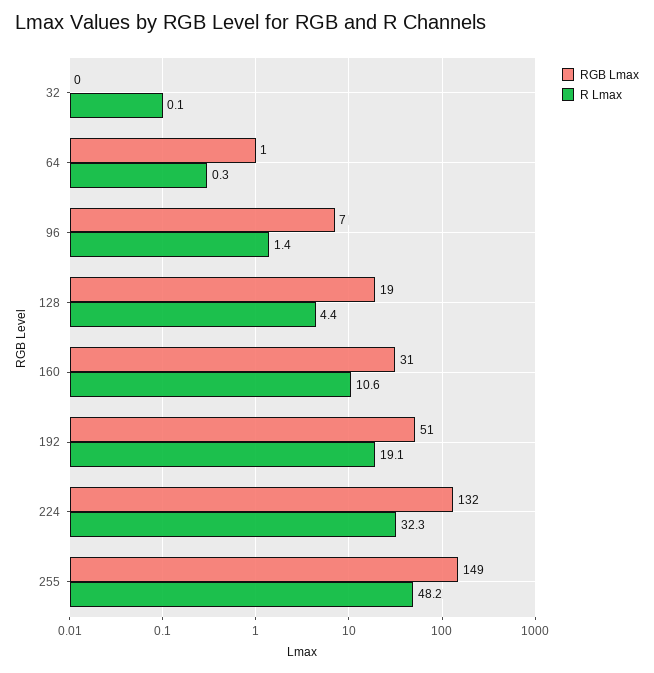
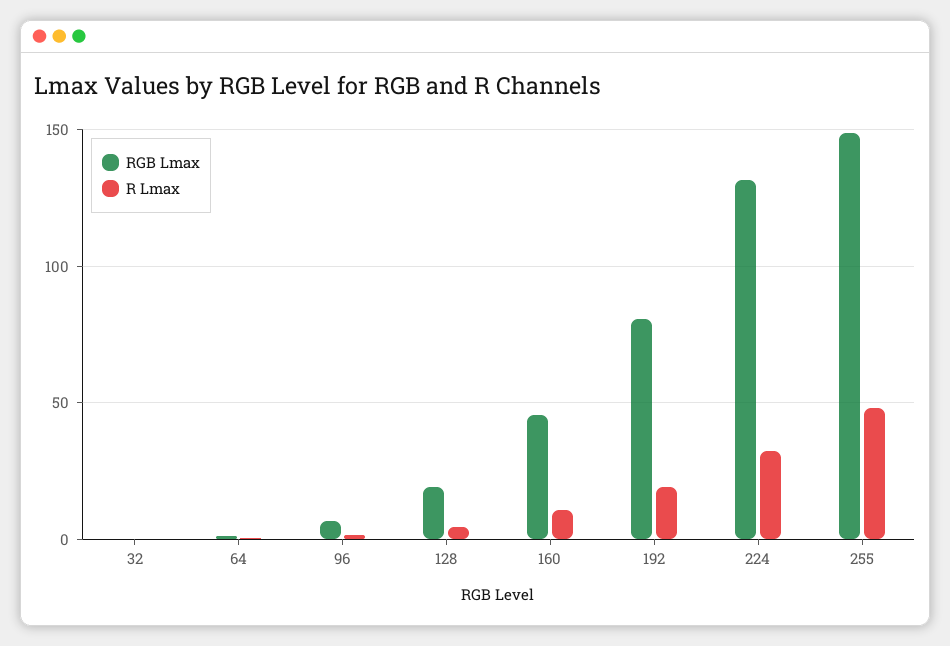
RGB Lmax, 160: 31 -> 45
RGB Lmax, 192: 51 -> 80

